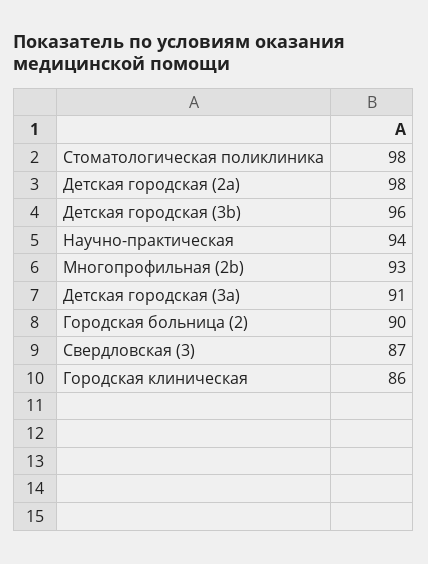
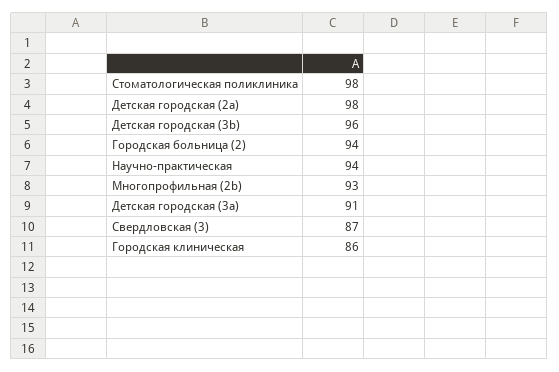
Городская больница (2): 90 -> 94

